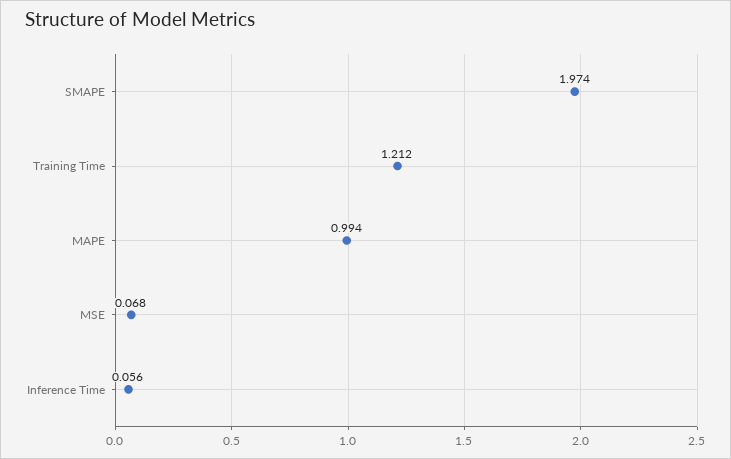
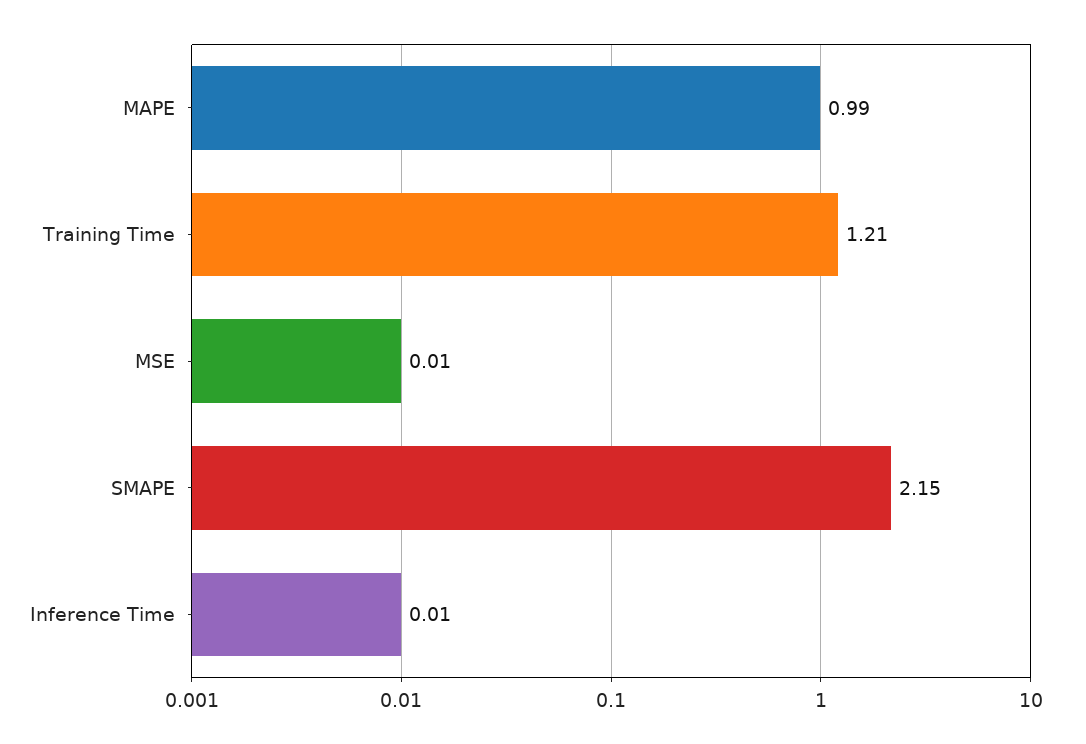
SMAPE: 1.974 -> 2.15
MSE: 0.068 -> 0.01
Inference Time: 0.056 -> 0.01

